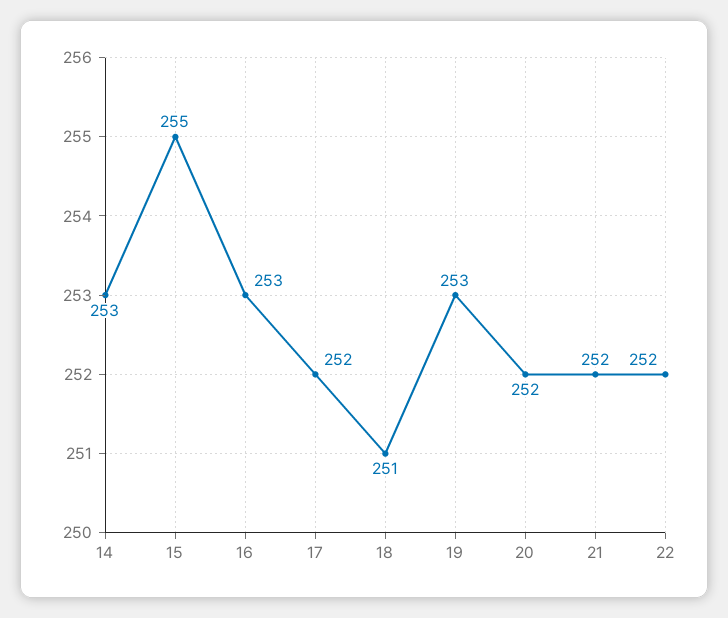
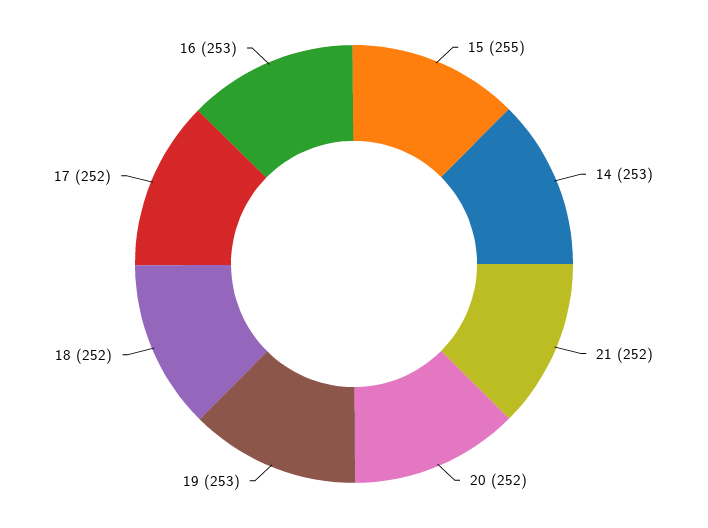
18: 251 -> 252
22: 252 -> none

